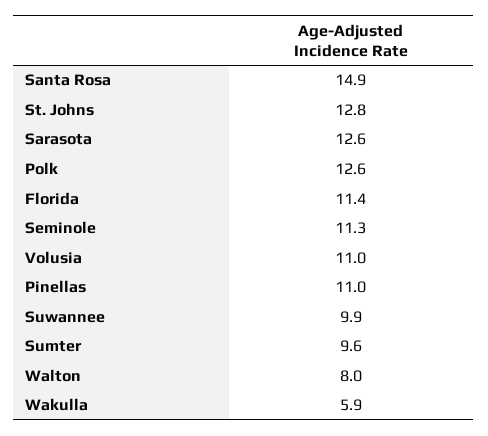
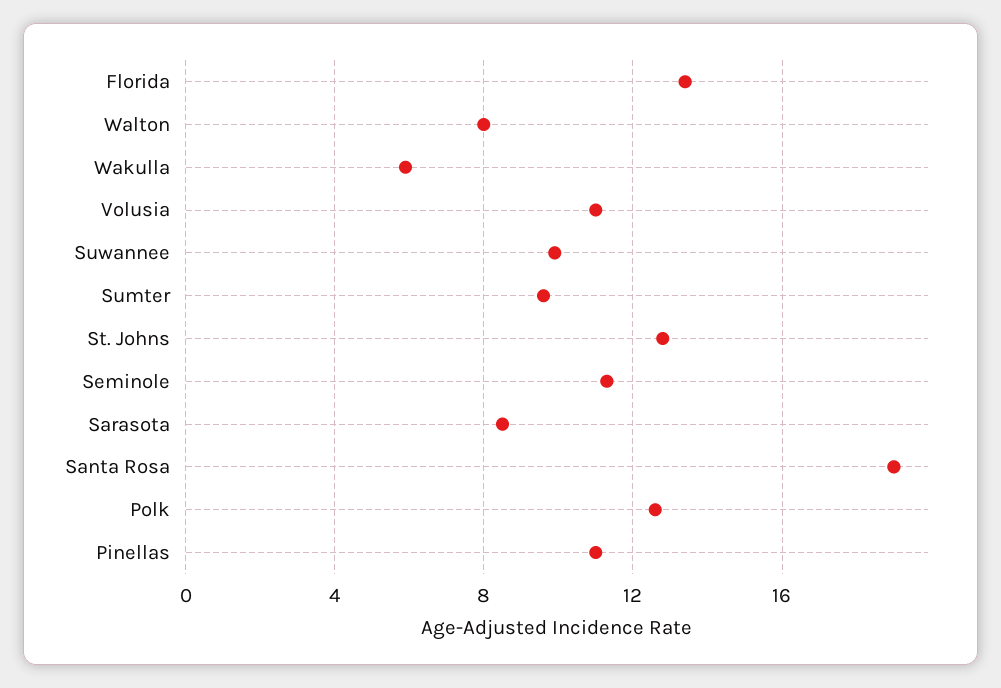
Santa Rosa: 14.9 -> 19
Sarasota: 12.6 -> 8.5
Florida: 11.4 -> 13.5

